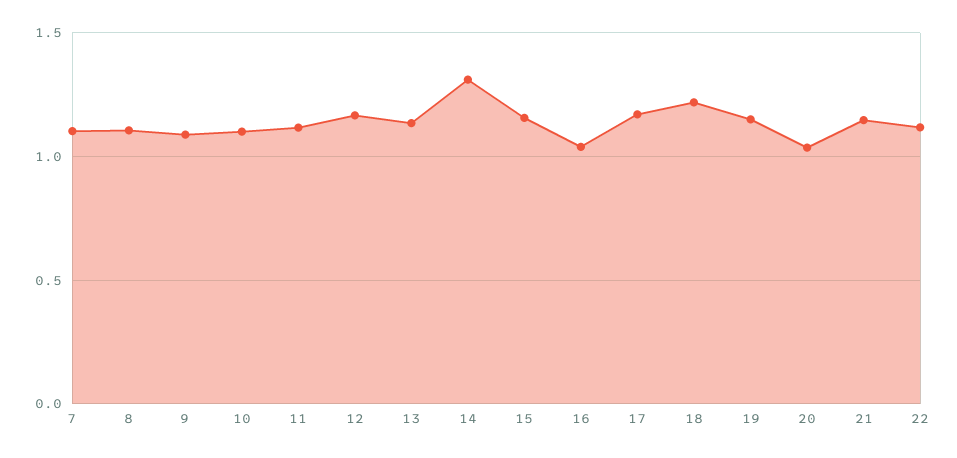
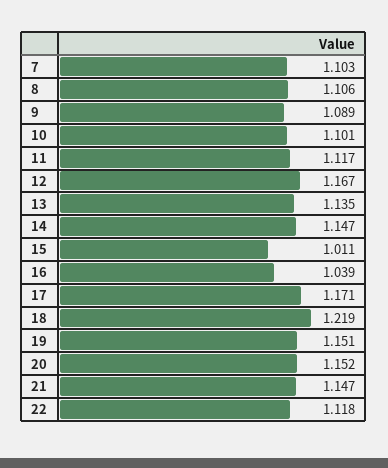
14: 1.3 -> 1.147
15: 1.15 -> 1.011
20: 1.05 -> 1.152

